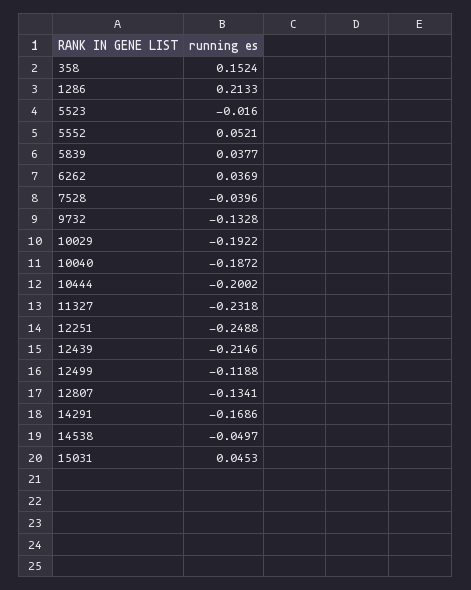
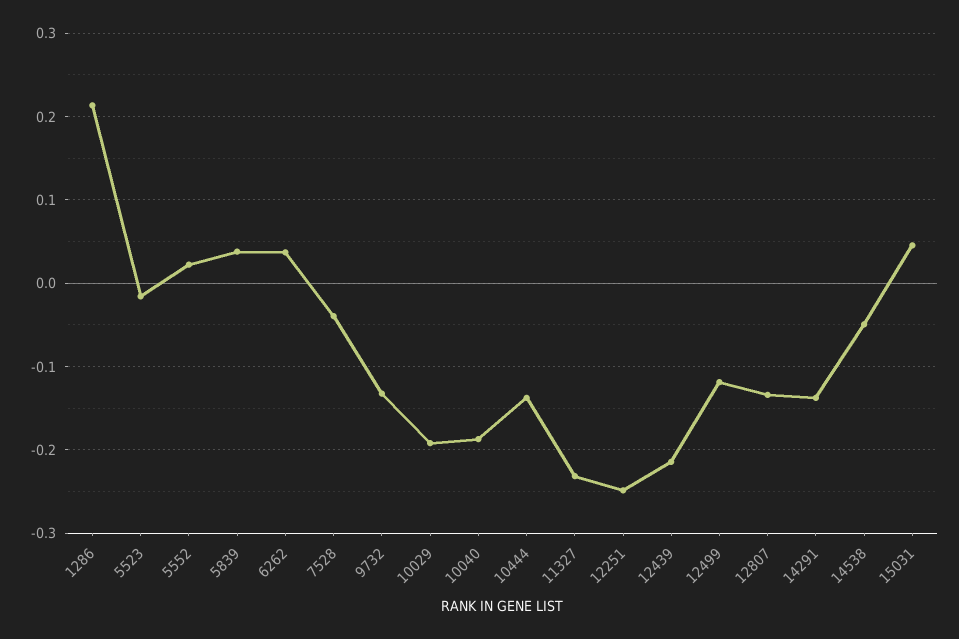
358: 0.1524 -> none
5552: 0.0521 -> 0.02
10444: -0.2002 -> -0.14
14291: -0.1686 -> -0.14

